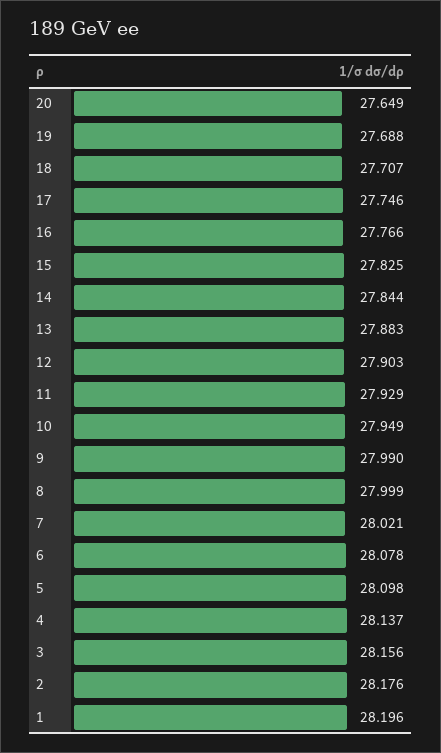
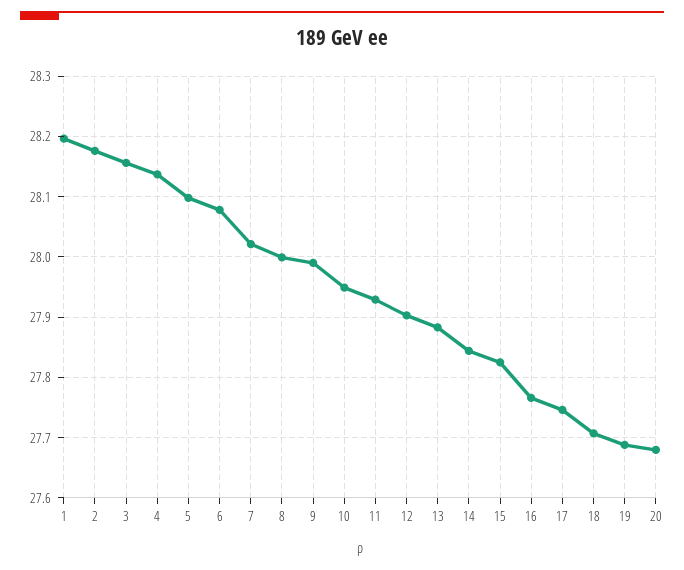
20: 27.649 -> 27.68

